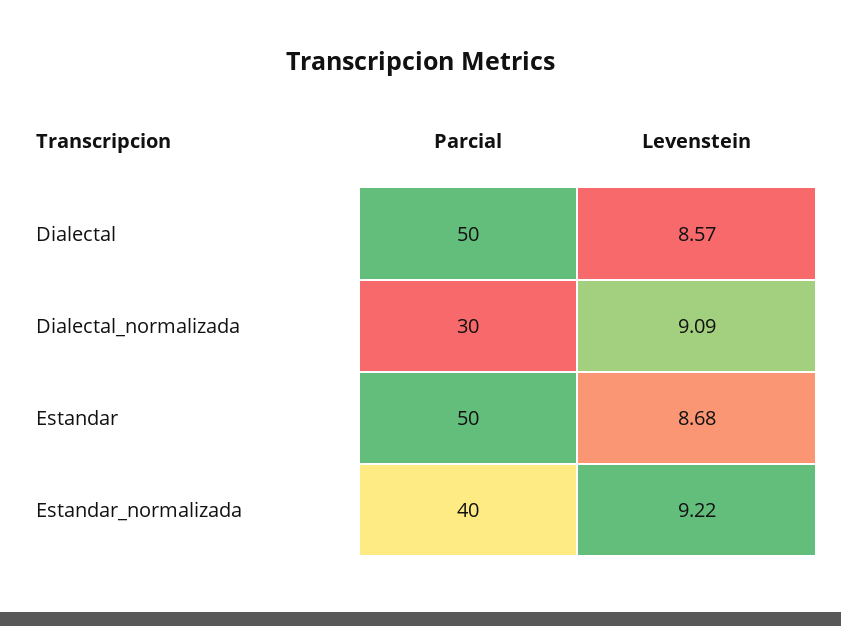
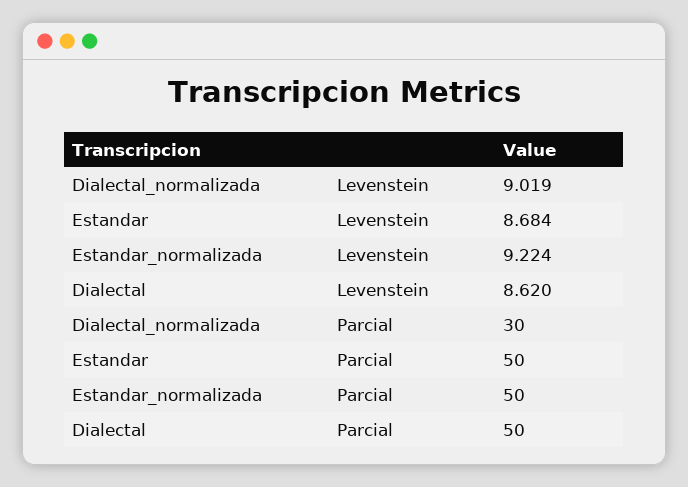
Levenstein, Dialectal: 8.57 -> 8.62
Levenstein, Dialectal_normalizada: 9.09 -> 9.019
Parcial, Estandar_normalizada: 40 -> 50

